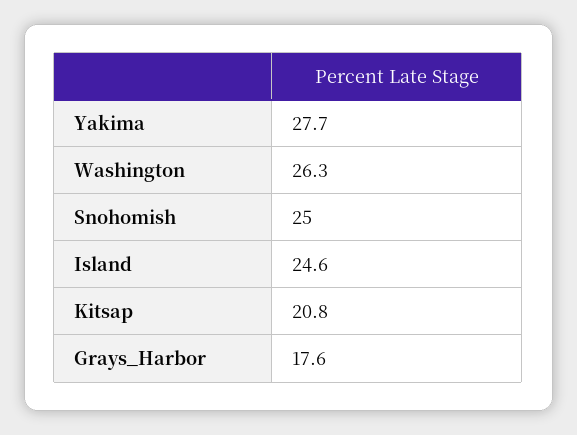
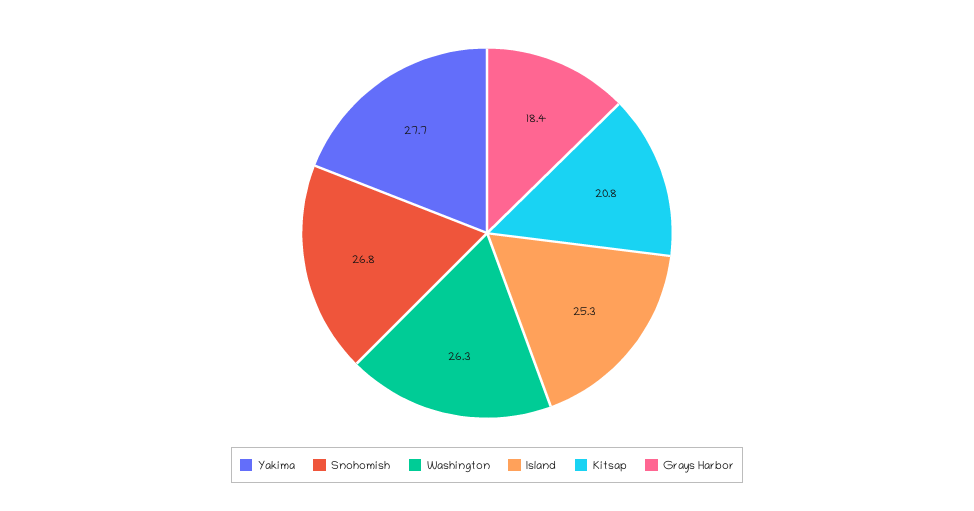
Snohomish: 25 -> 26.8
Island: 24.6 -> 25.3
Grays_Harbor: 17.6 -> 18.4

